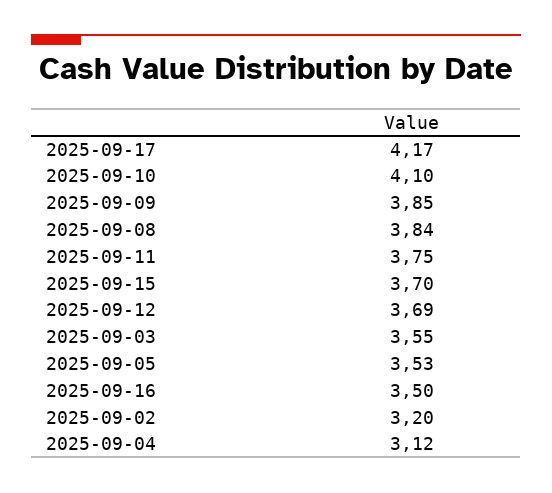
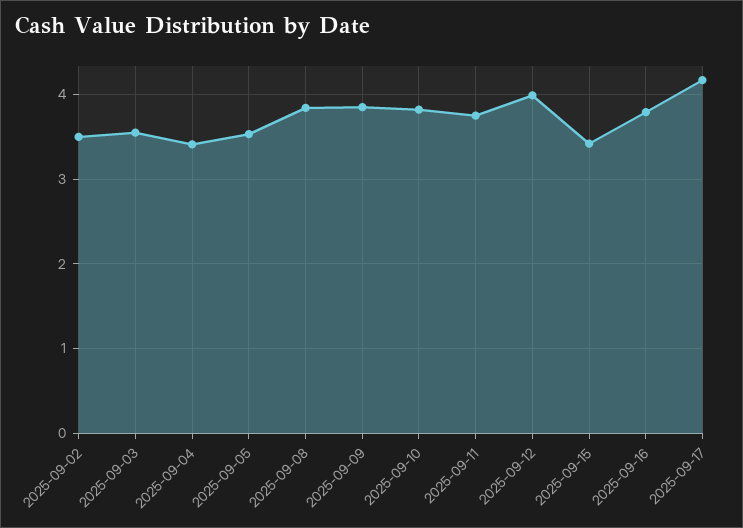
2025-09-10: 4.1 -> 3.8
2025-09-15: 3.7 -> 3.4
2025-09-12: 3.69 -> 4
2025-09-16: 3.5 -> 3.8
2025-09-02: 3.2 -> 3.5
2025-09-04: 3.12 -> 3.4

